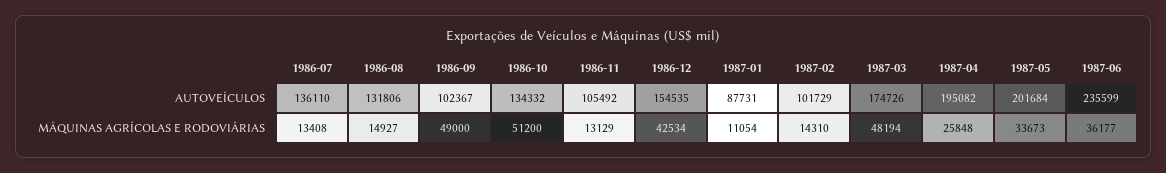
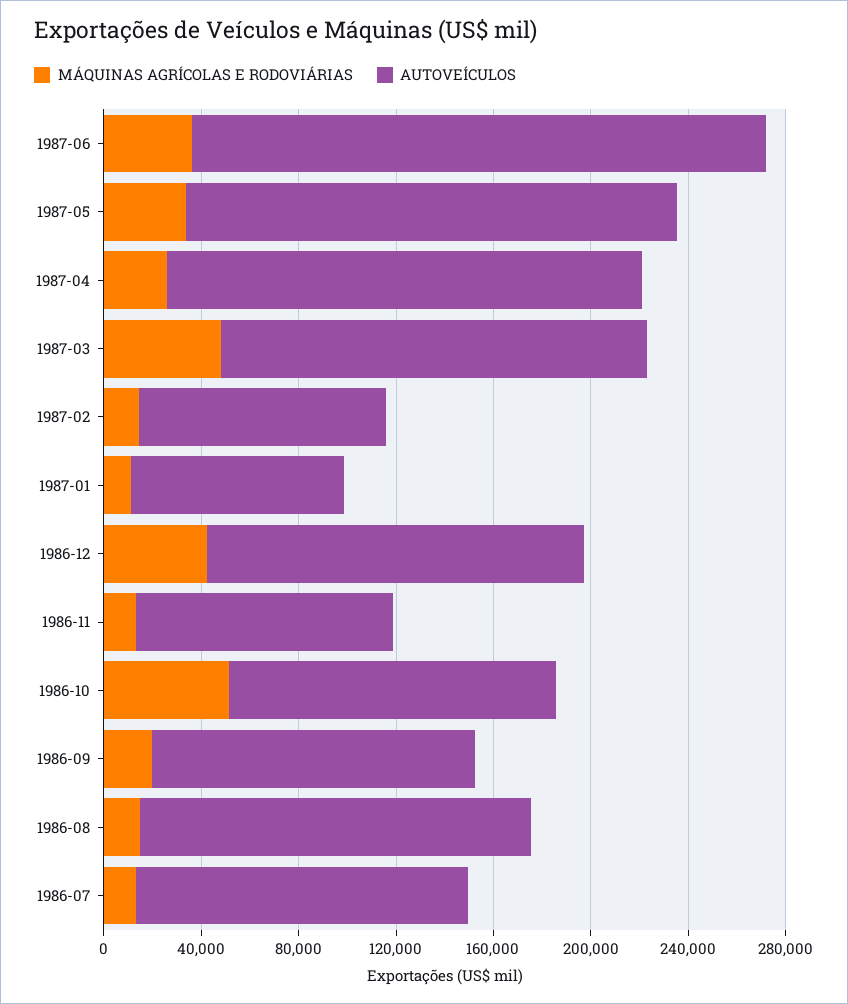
AUTOVEÍCULOS, 1986-08: 131806 -> 160000
AUTOVEÍCULOS, 1986-09: 102367 -> 130000
MÁQUINAS AGRÍCOLAS E RODOVIÁRIAS, 1986-09: 49000 -> 20000

